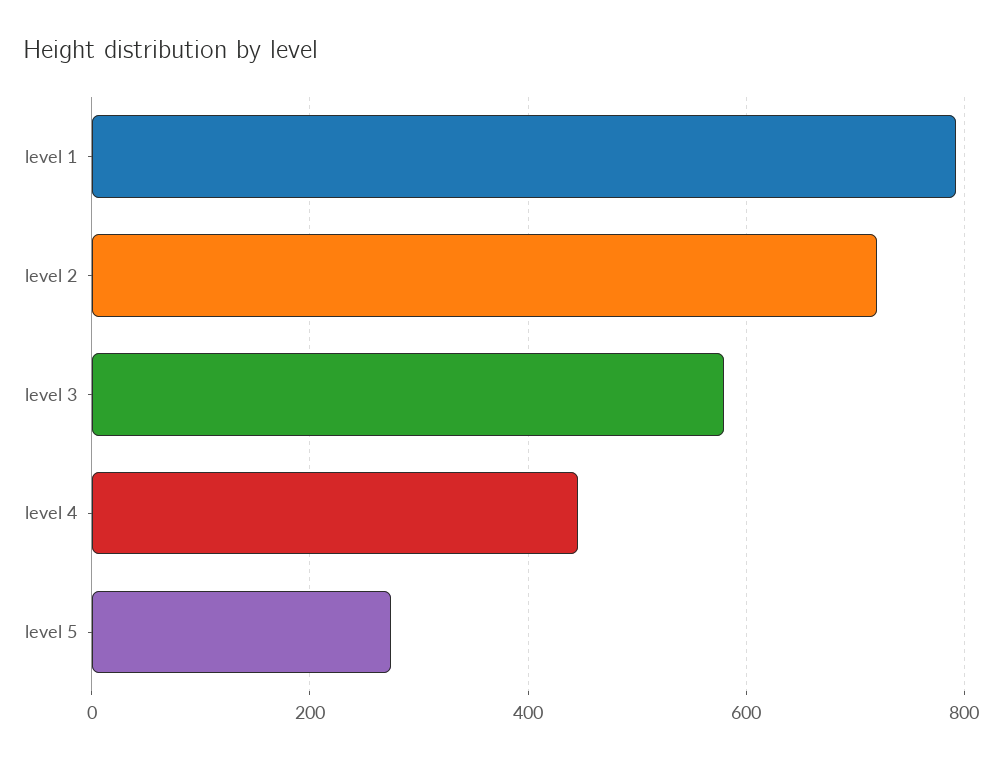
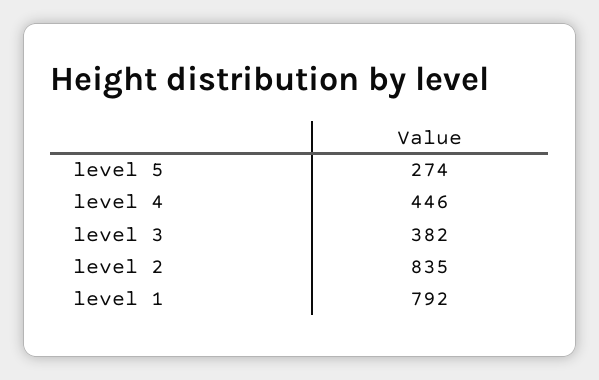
level 2: 720 -> 835
level 3: 580 -> 382

